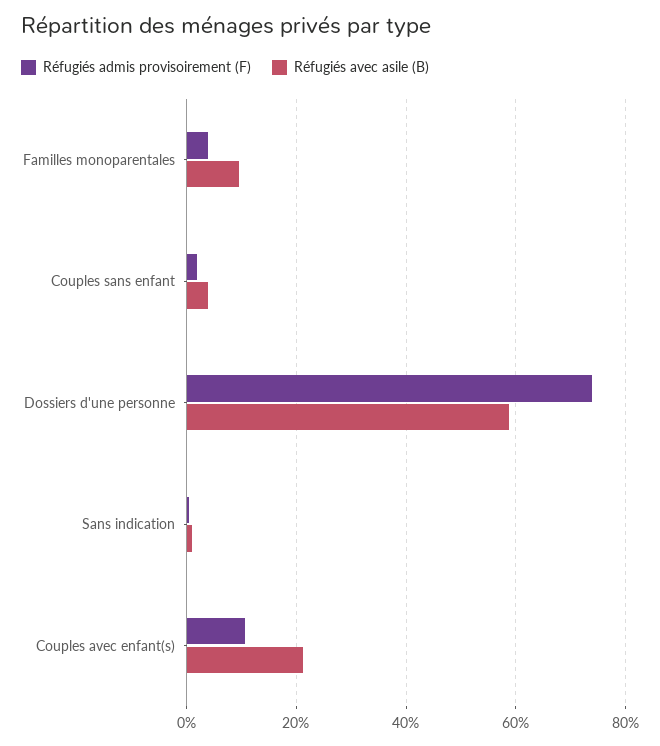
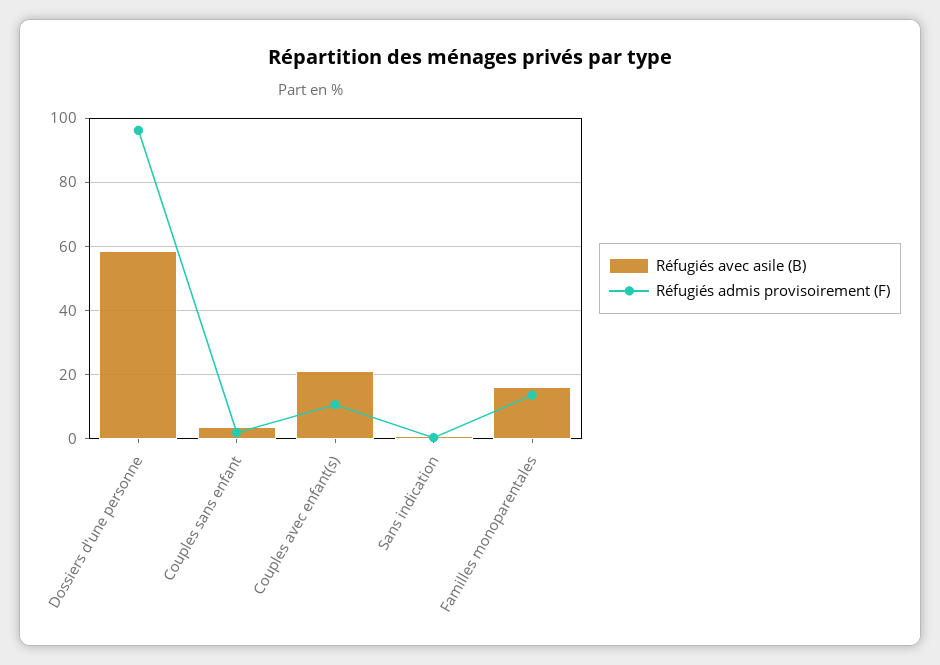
Réfugiés admis provisoirement (F), Familles monoparentales: 4 -> 14
Réfugiés avec asile (B), Familles monoparentales: 10 -> 16
Réfugiés admis provisoirement (F), Dossiers d'une personne: 74 -> 96

